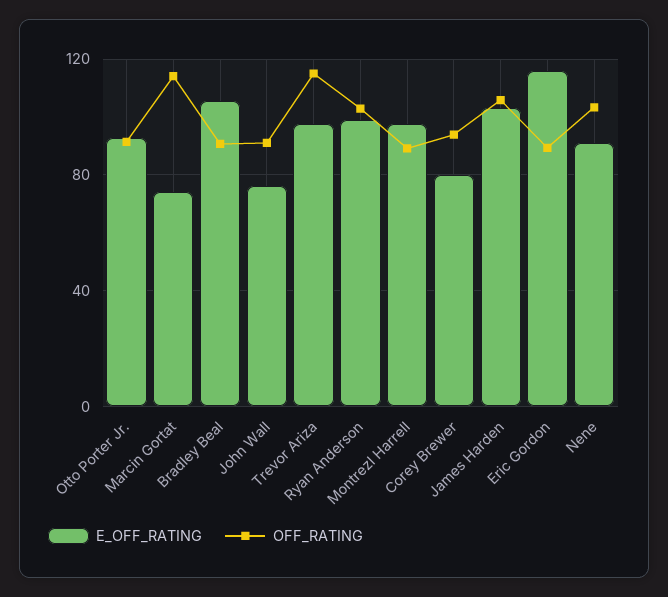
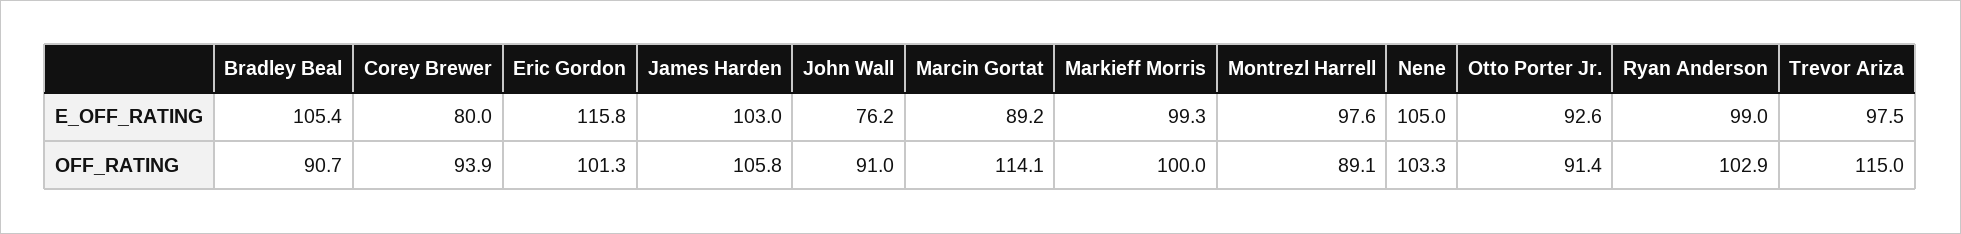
E_OFF_RATING, Marcin Gortat: 75 -> 89.2
OFF_RATING, Eric Gordon: 90 -> 101.3
E_OFF_RATING, Nene: 90 -> 105
E_OFF_RATING, Markieff Morris: none -> 99.3
OFF_RATING, Markieff Morris: none -> 100

